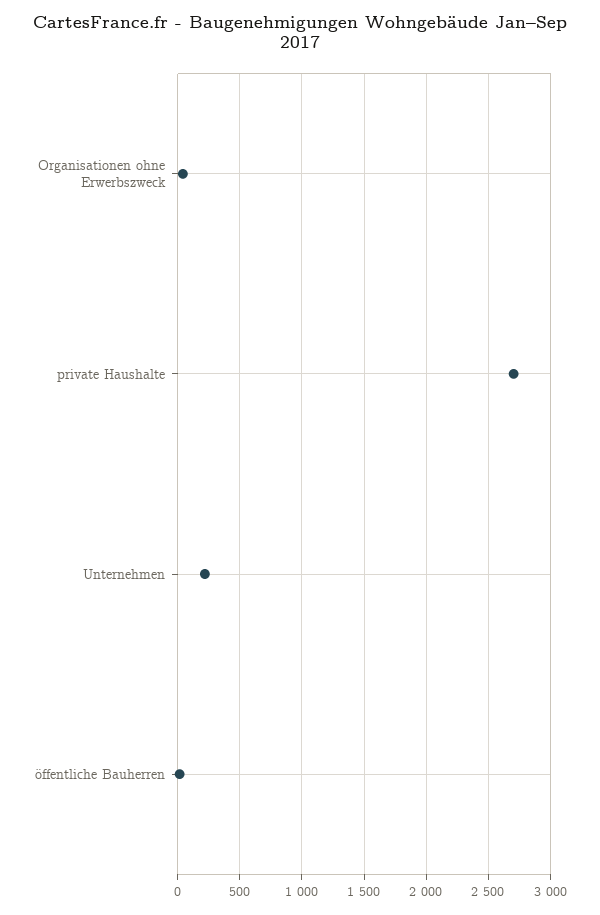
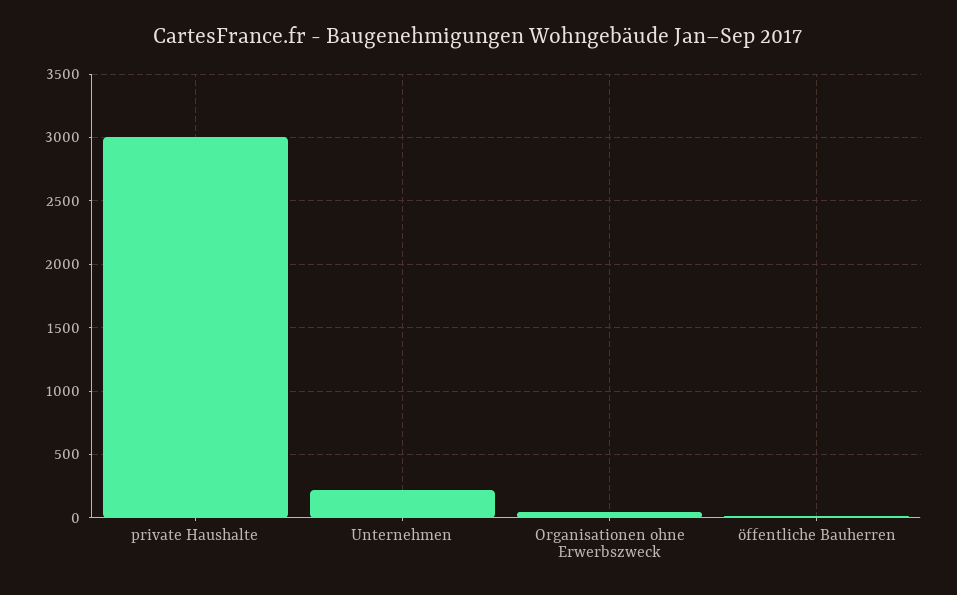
private Haushalte: 2700 -> 3000

